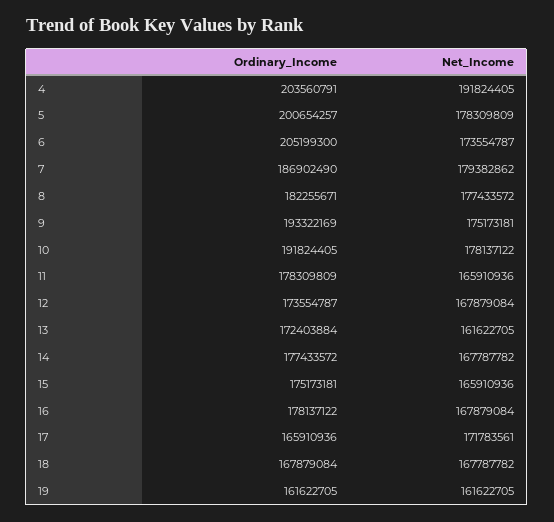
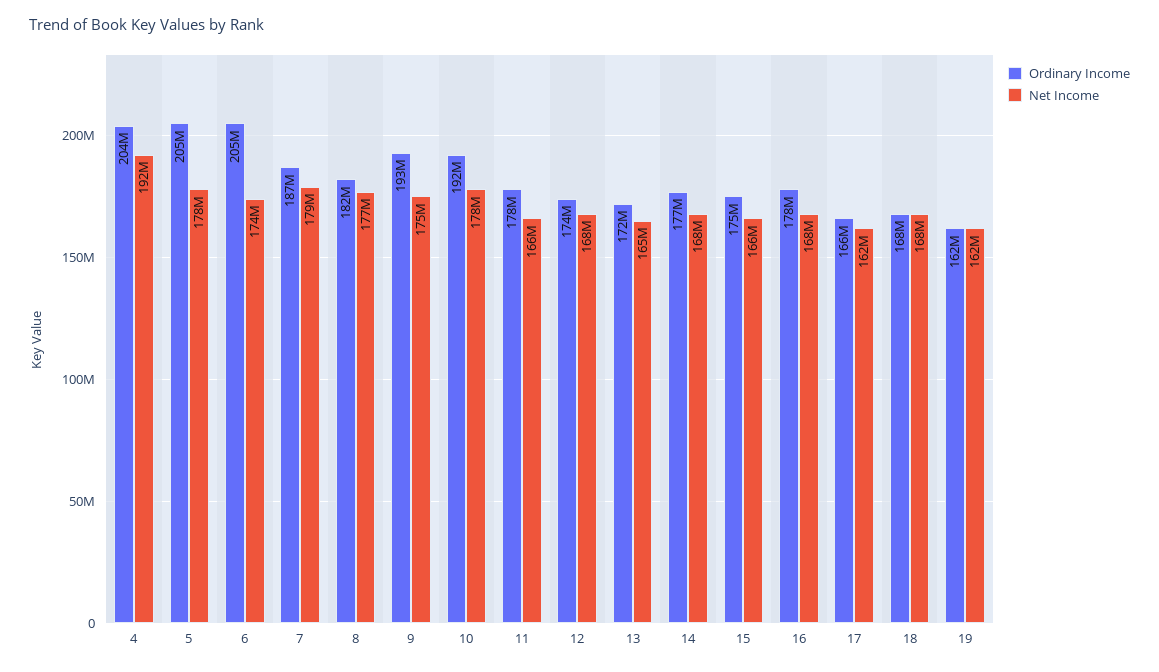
Ordinary_Income, 5: 200654257 -> 205000000
Net_Income, 13: 161622705 -> 165000000
Net_Income, 17: 171783561 -> 162000000

